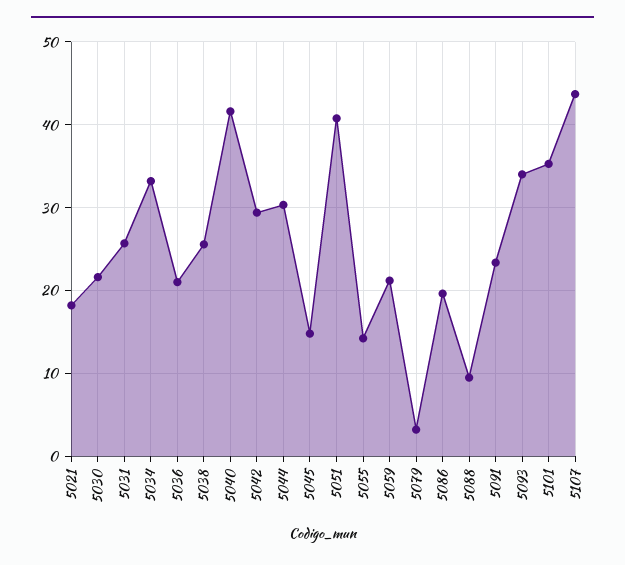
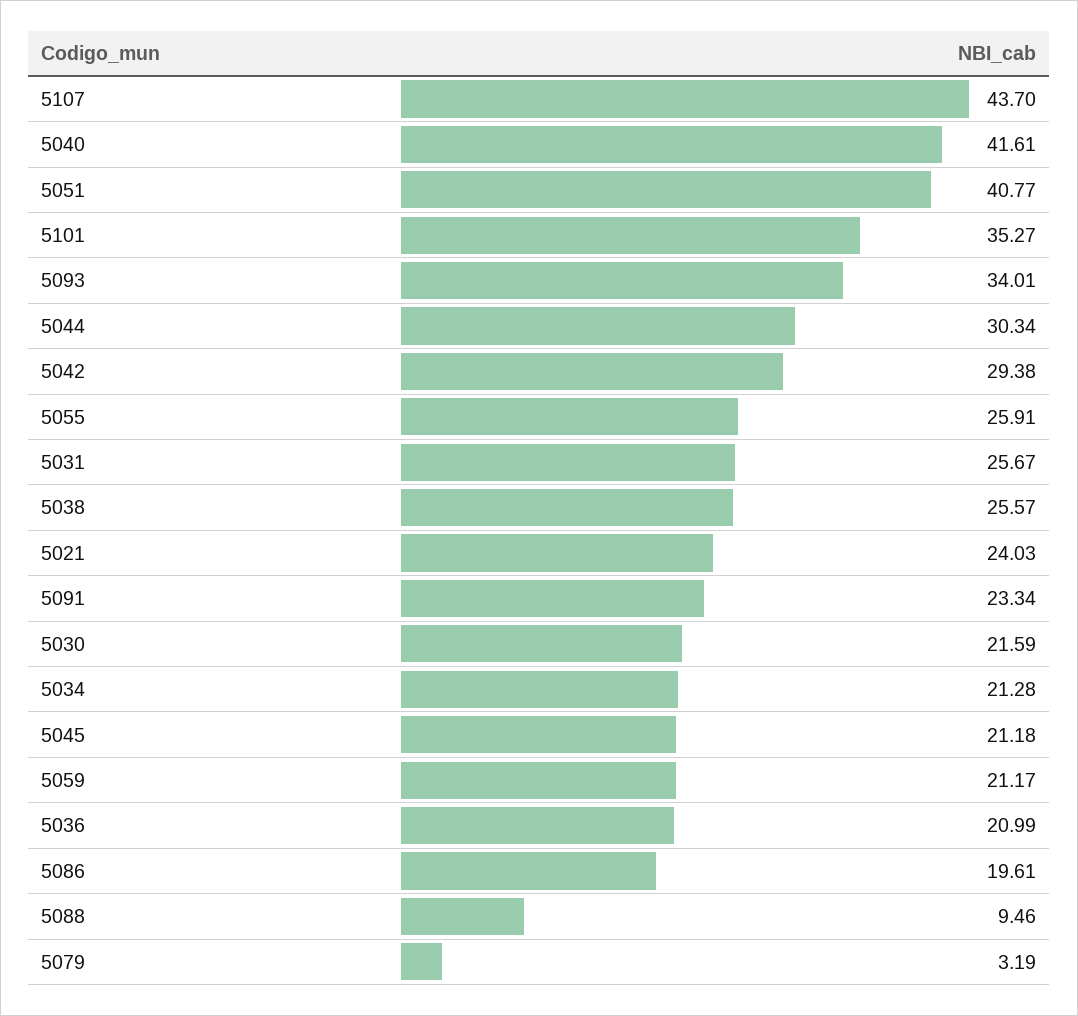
5021: 18 -> 24.03
5034: 33 -> 21.28
5045: 15 -> 21.18
5055: 14 -> 25.91

